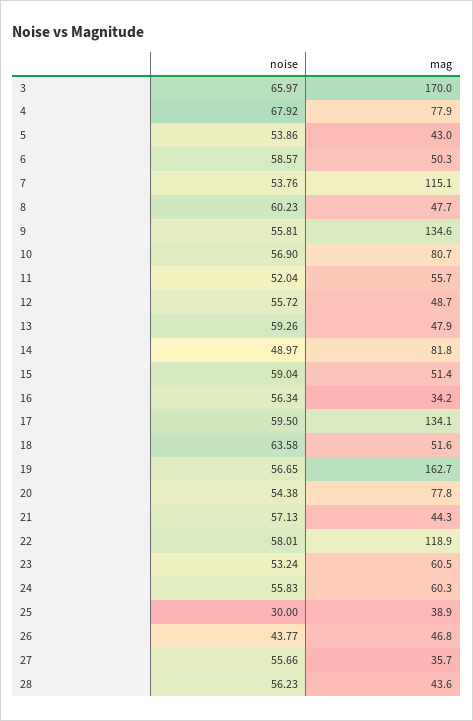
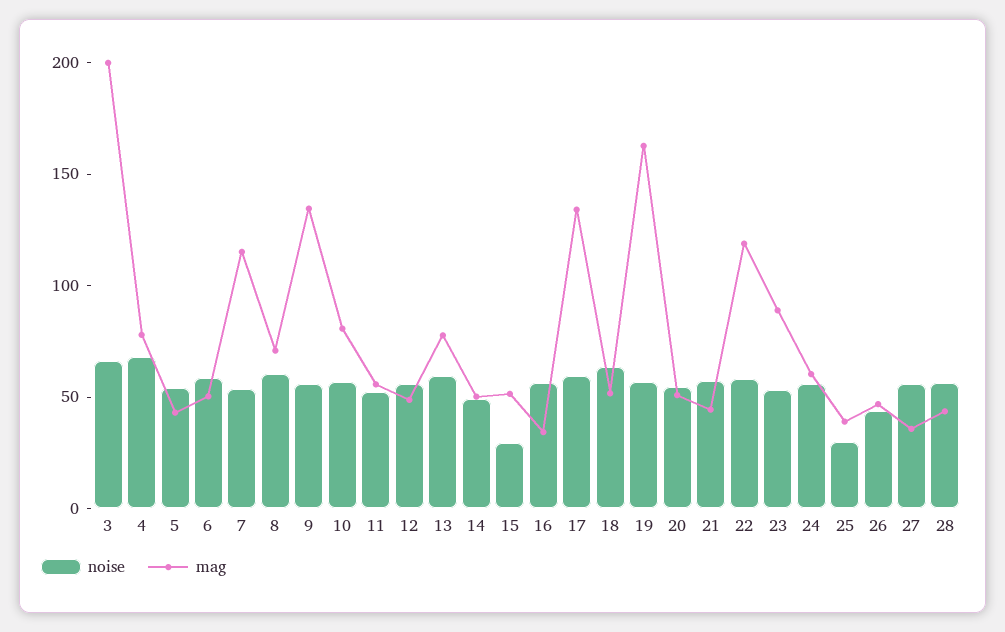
mag, 3: 170 -> 200
mag, 8: 47.7 -> 70
mag, 13: 47.9 -> 80
mag, 14: 81.8 -> 50
noise, 15: 59.04 -> 30
mag, 20: 77.8 -> 50
mag, 23: 60.5 -> 90

